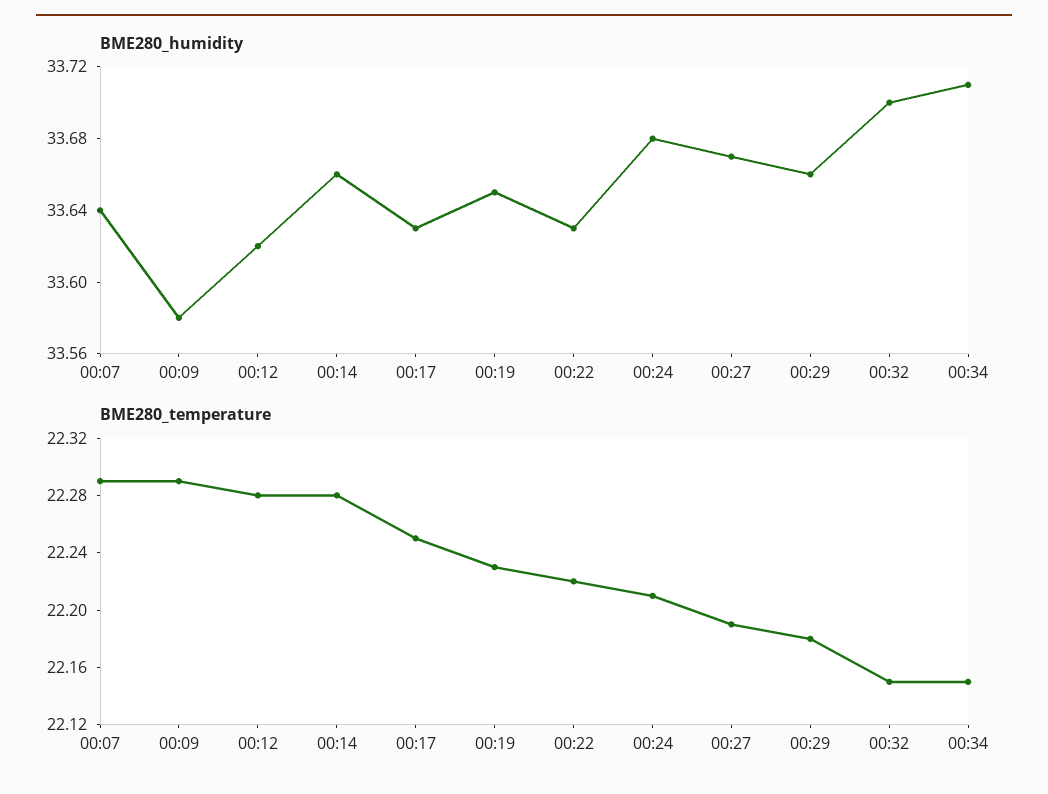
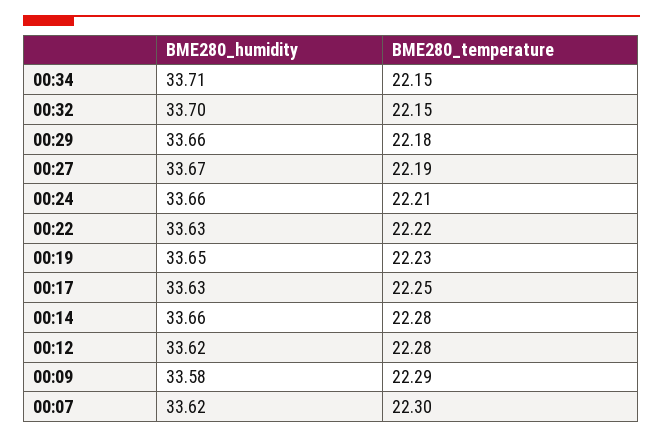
BME280_humidity, 00:07: 33.64 -> 33.62
BME280_humidity, 00:24: 33.68 -> 33.66
BME280_temperature, 00:07: 22.29 -> 22.3

